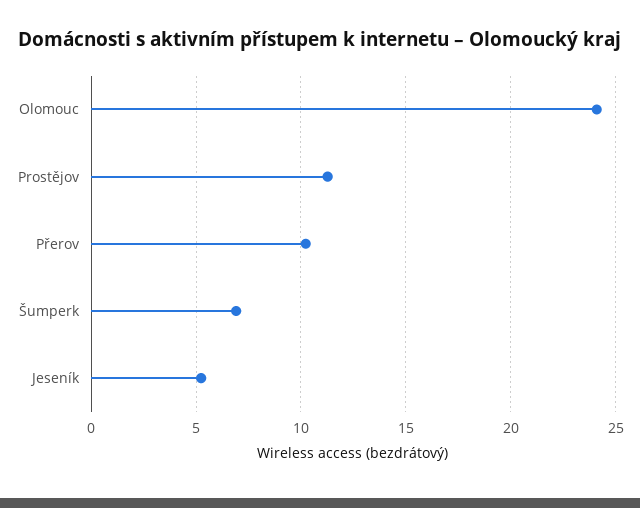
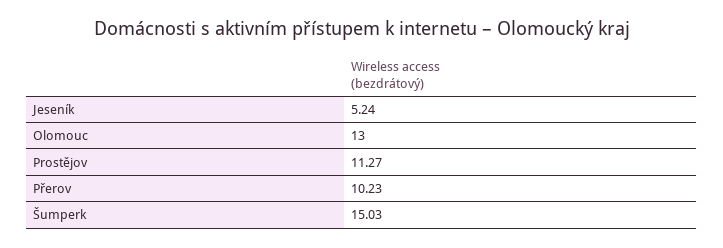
Olomouc: 24 -> 13
Šumperk: 7 -> 15.03

